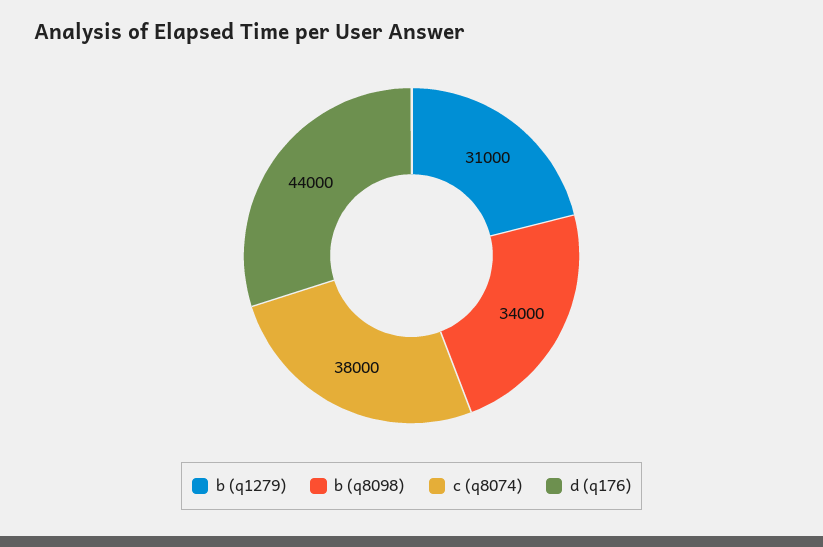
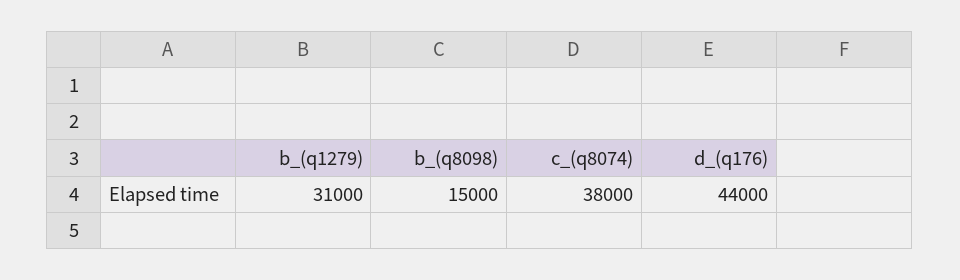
b (q8098): 34000 -> 15000

